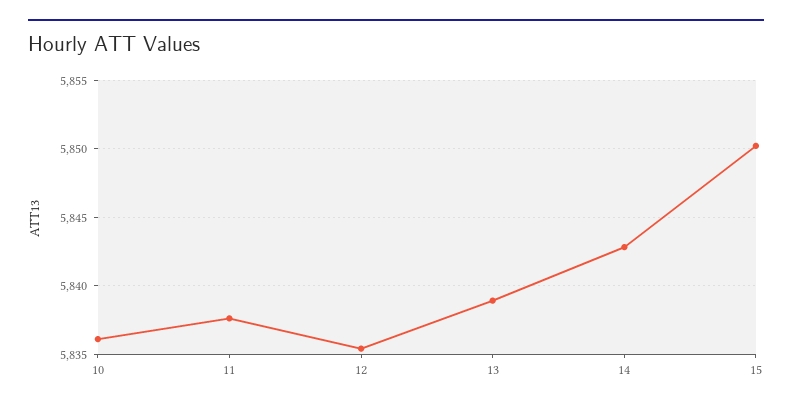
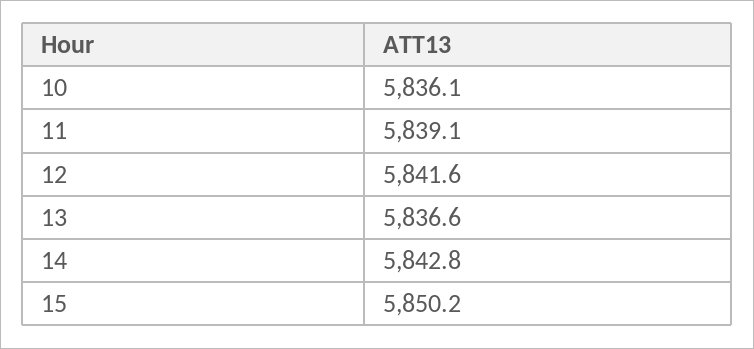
11: 5837.5 -> 5839.1
12: 5835.5 -> 5841.6
13: 5839 -> 5836.6

